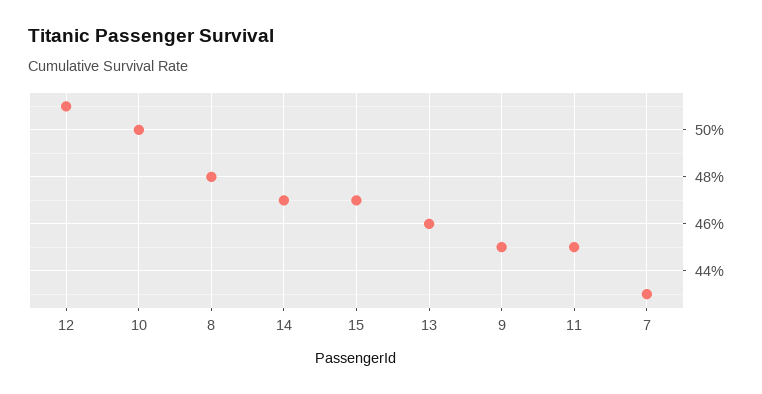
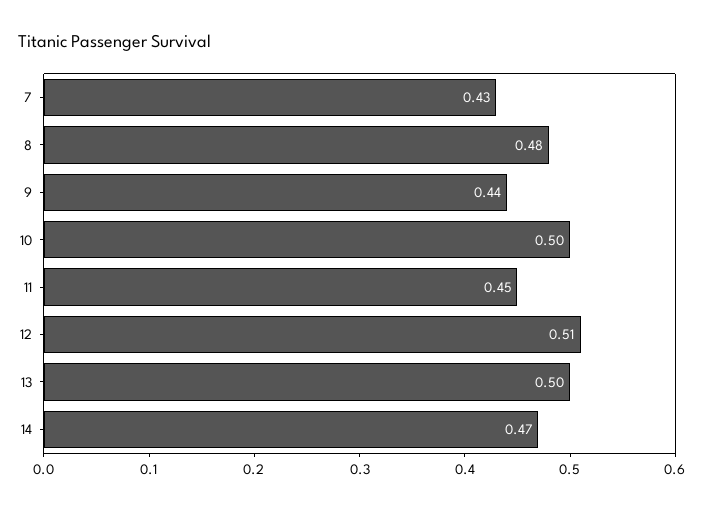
15: 0.47 -> none
13: 0.46 -> 0.5
9: 0.45 -> 0.44

